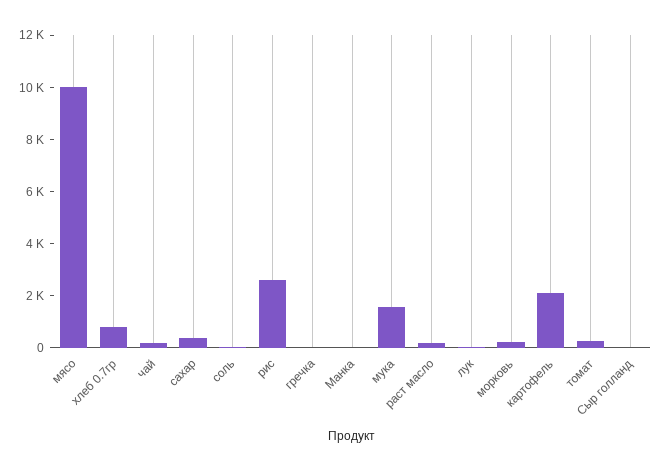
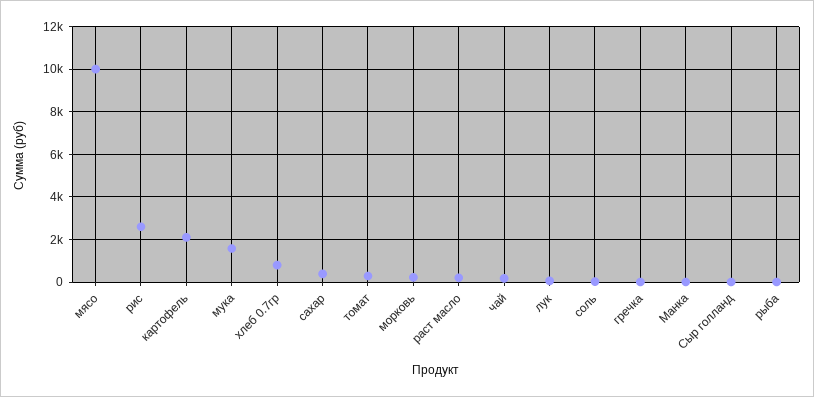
рыба: none -> 0

